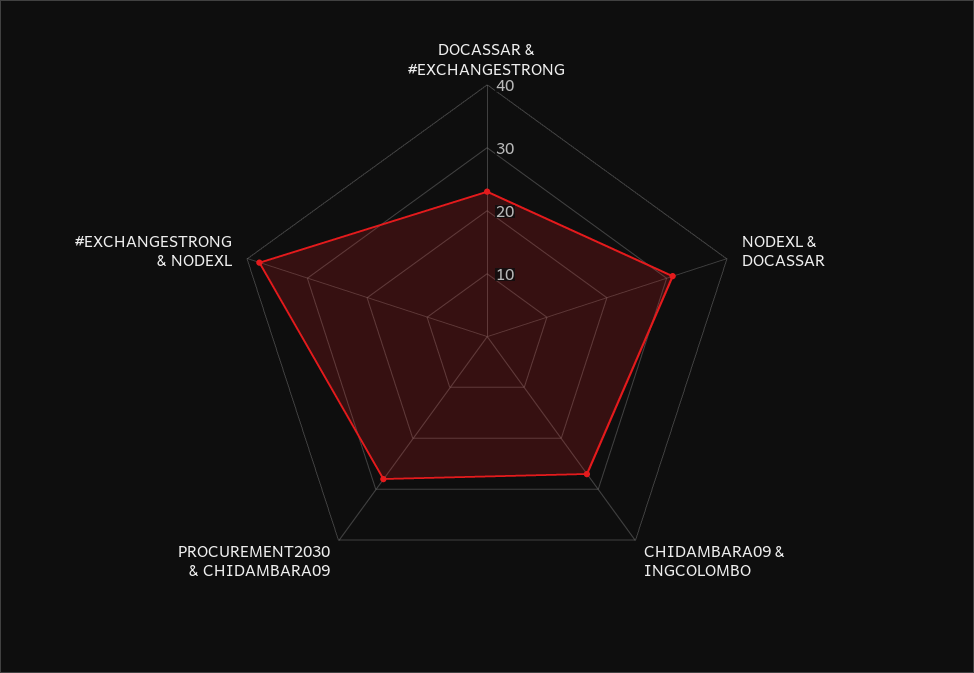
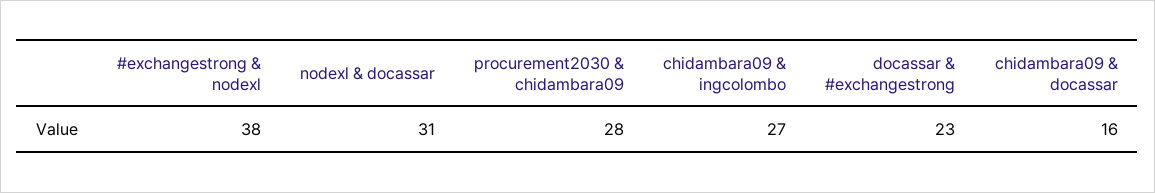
chidambara09 & docassar: none -> 16

